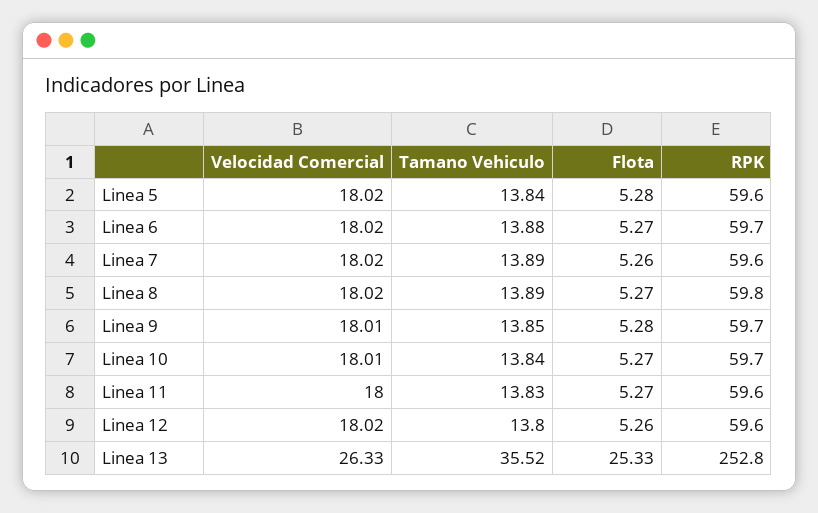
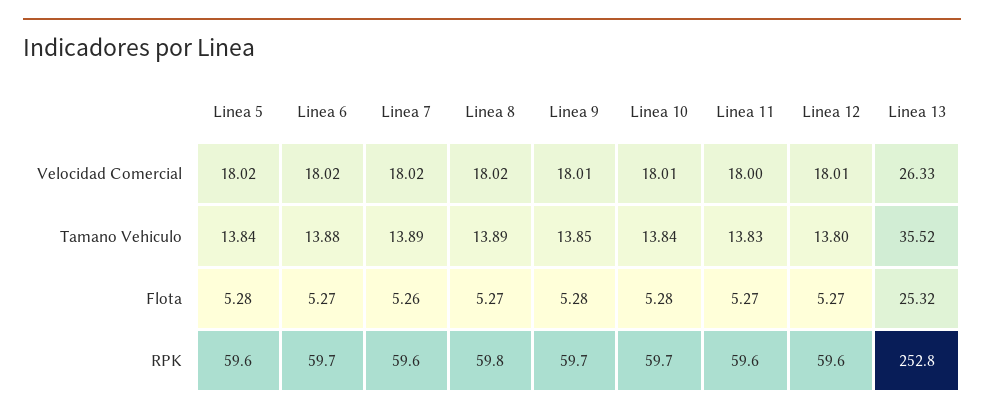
Flota, Linea 10: 5.27 -> 5.28
Velocidad Comercial, Linea 12: 18.02 -> 18.01
Flota, Linea 12: 5.26 -> 5.27
Flota, Linea 13: 25.33 -> 25.32

